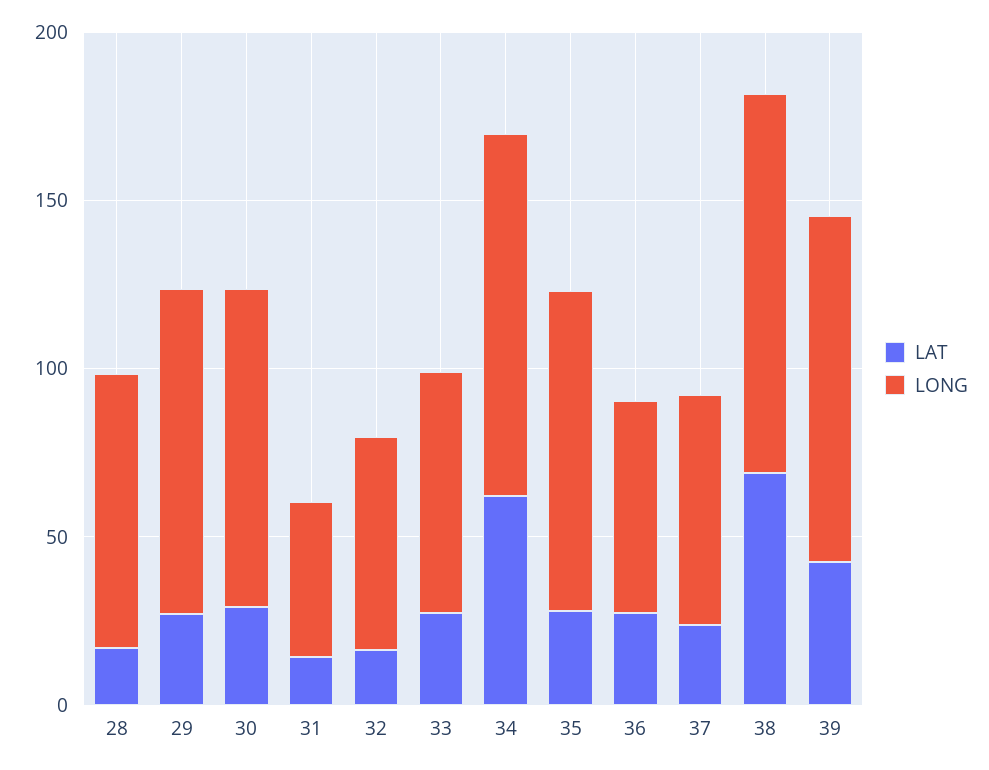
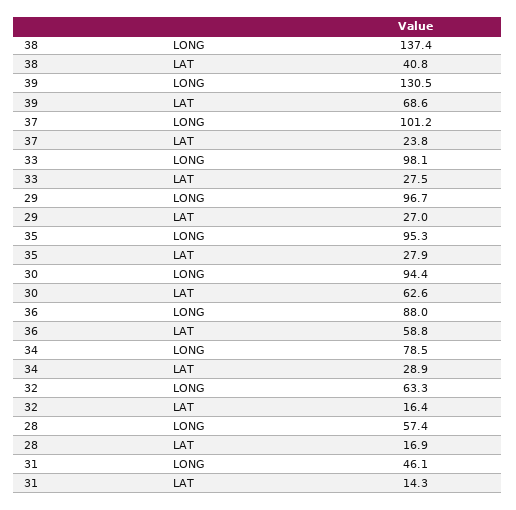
LONG, 28: 80 -> 57.4
LAT, 30: 30 -> 62.6
LONG, 33: 70 -> 98.1
LAT, 34: 60 -> 28.9
LONG, 34: 110 -> 78.5
LAT, 36: 30 -> 58.8
LONG, 36: 60 -> 88
LONG, 37: 70 -> 101.2
LAT, 38: 70 -> 40.8
LONG, 38: 110 -> 137.4
LAT, 39: 40 -> 68.6
LONG, 39: 100 -> 130.5

